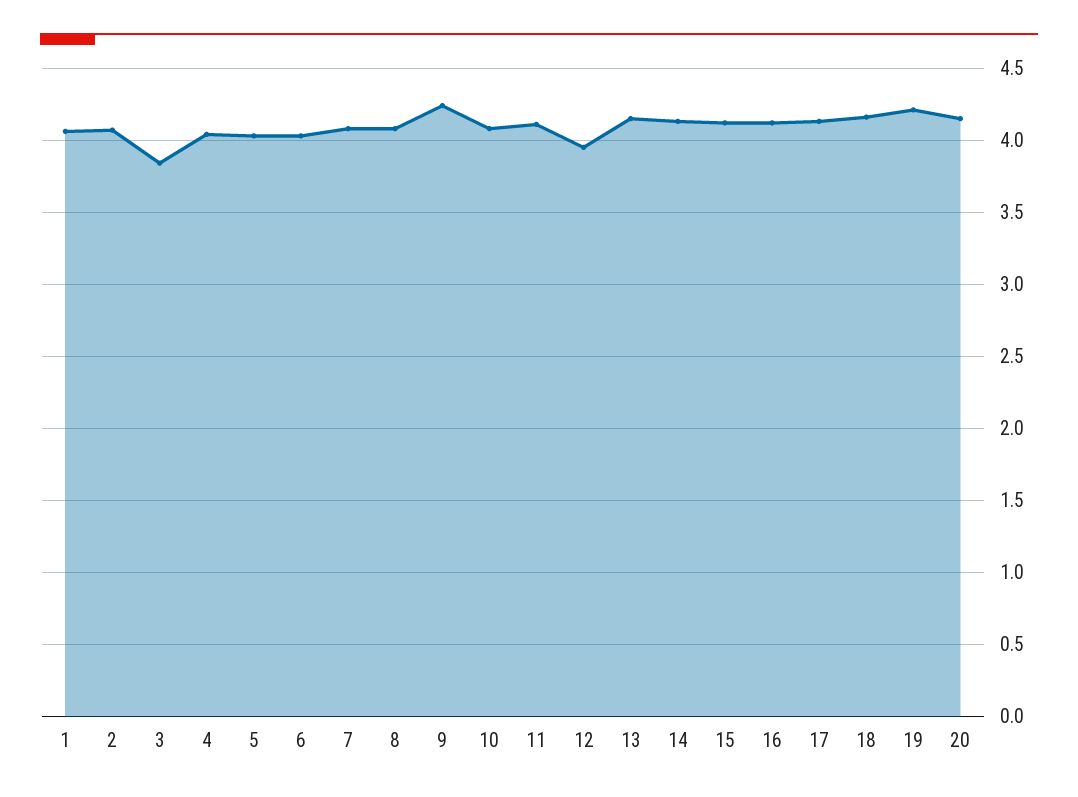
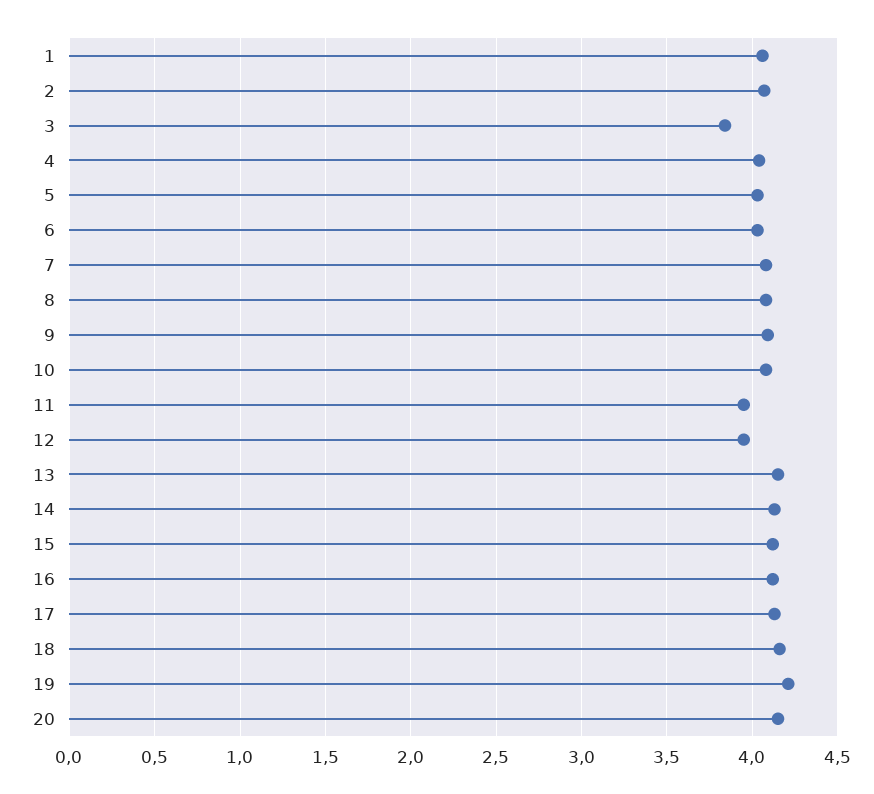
9: 4.25 -> 4.1
11: 4.1 -> 3.95

